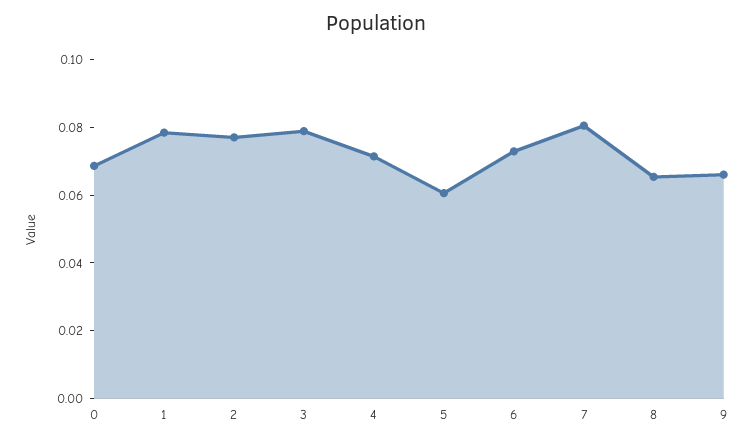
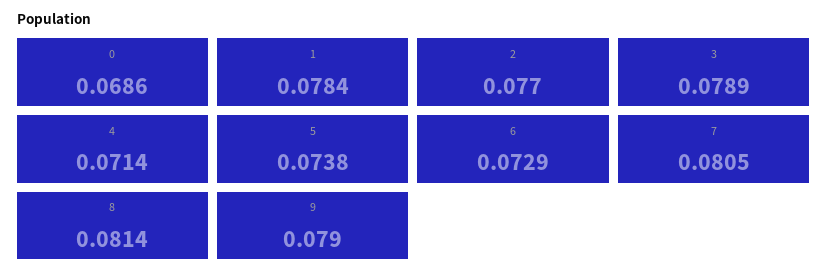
5: 0.06 -> 0.0738
8: 0.065 -> 0.0814
9: 0.065 -> 0.079

